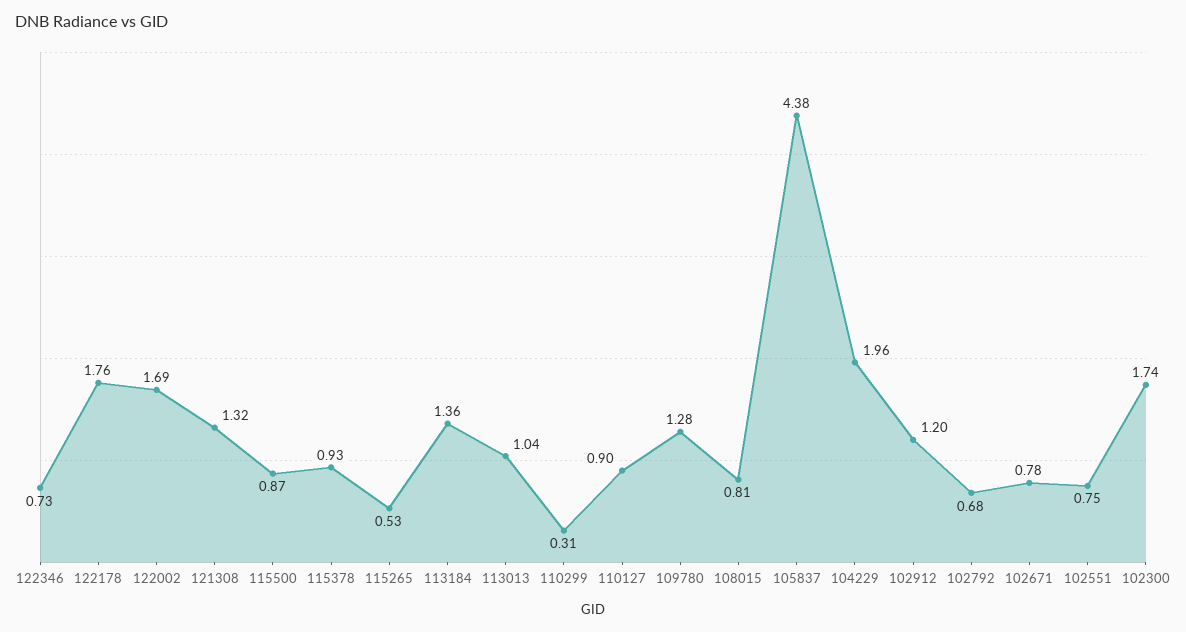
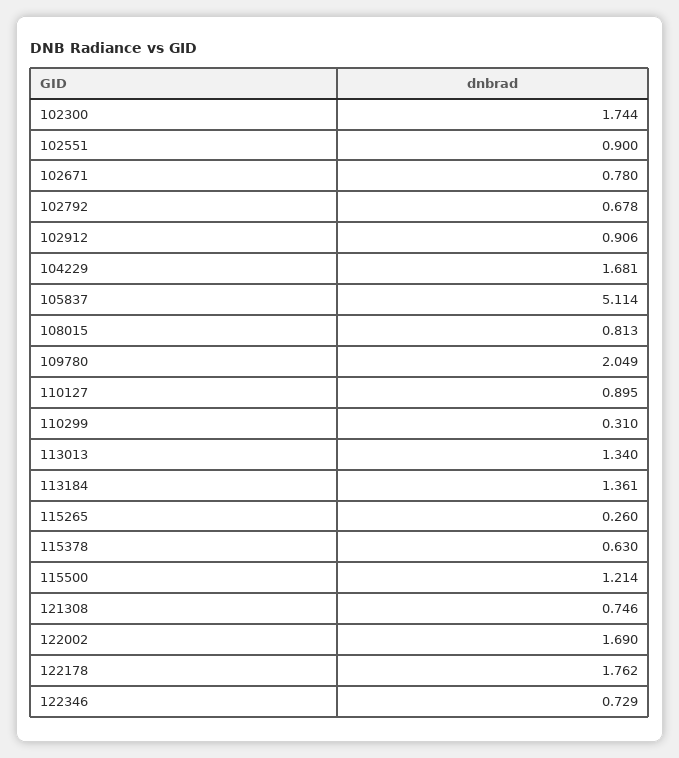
121308: 1.32 -> 0.746
115500: 0.87 -> 1.214
115378: 0.93 -> 0.63
115265: 0.53 -> 0.26
113013: 1.04 -> 1.34
109780: 1.28 -> 2.049
105837: 4.38 -> 5.114
104229: 1.96 -> 1.681
102912: 1.2 -> 0.906
102551: 0.75 -> 0.9

